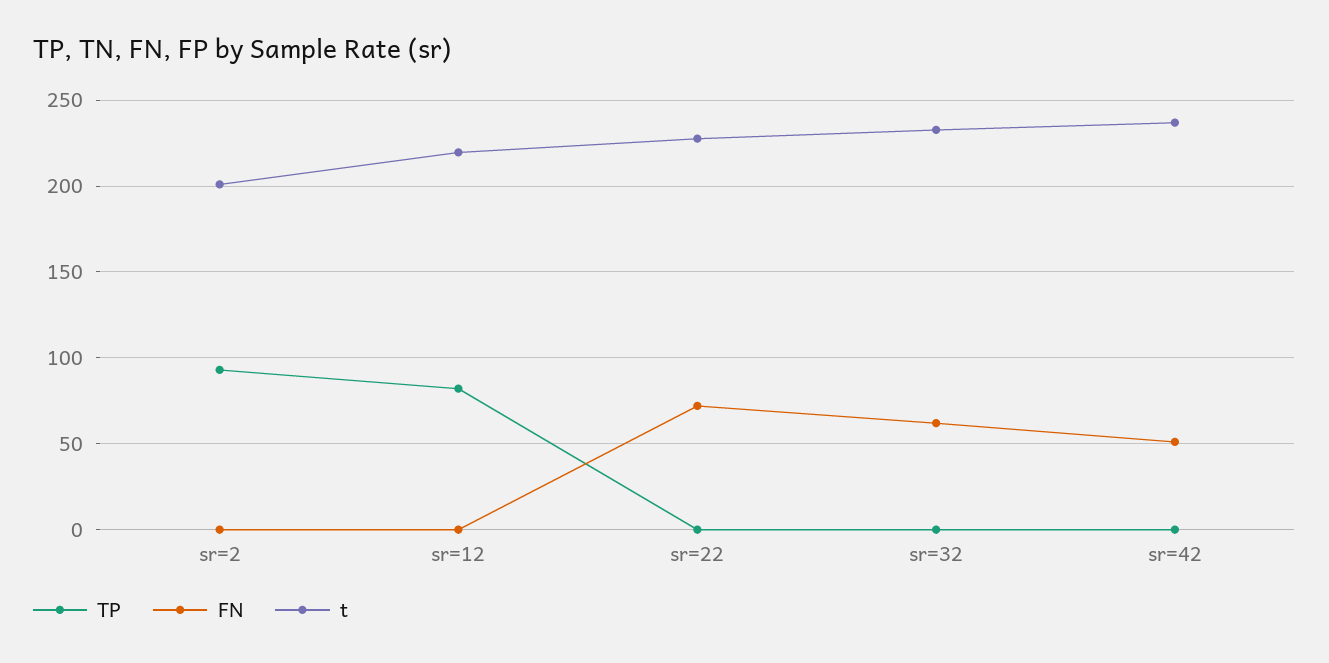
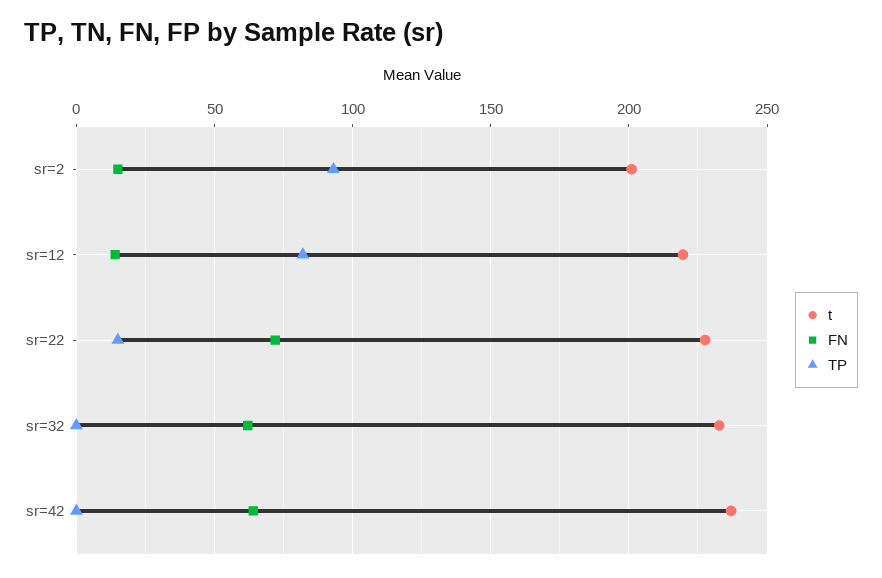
FN, sr=2: 0 -> 15
FN, sr=12: 0 -> 15
TP, sr=22: 0 -> 15
FN, sr=42: 50 -> 65

